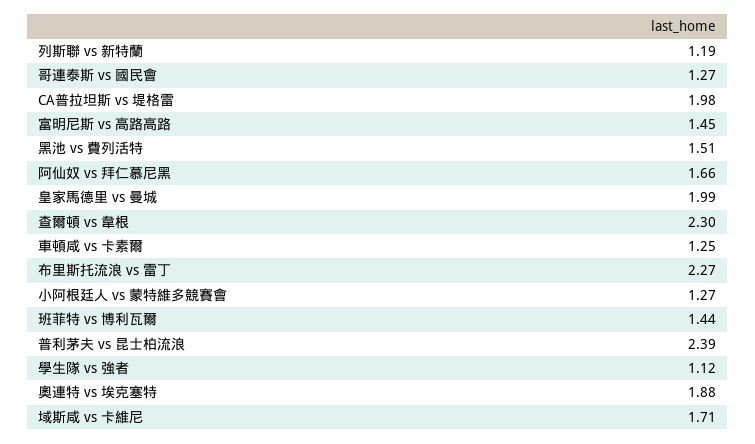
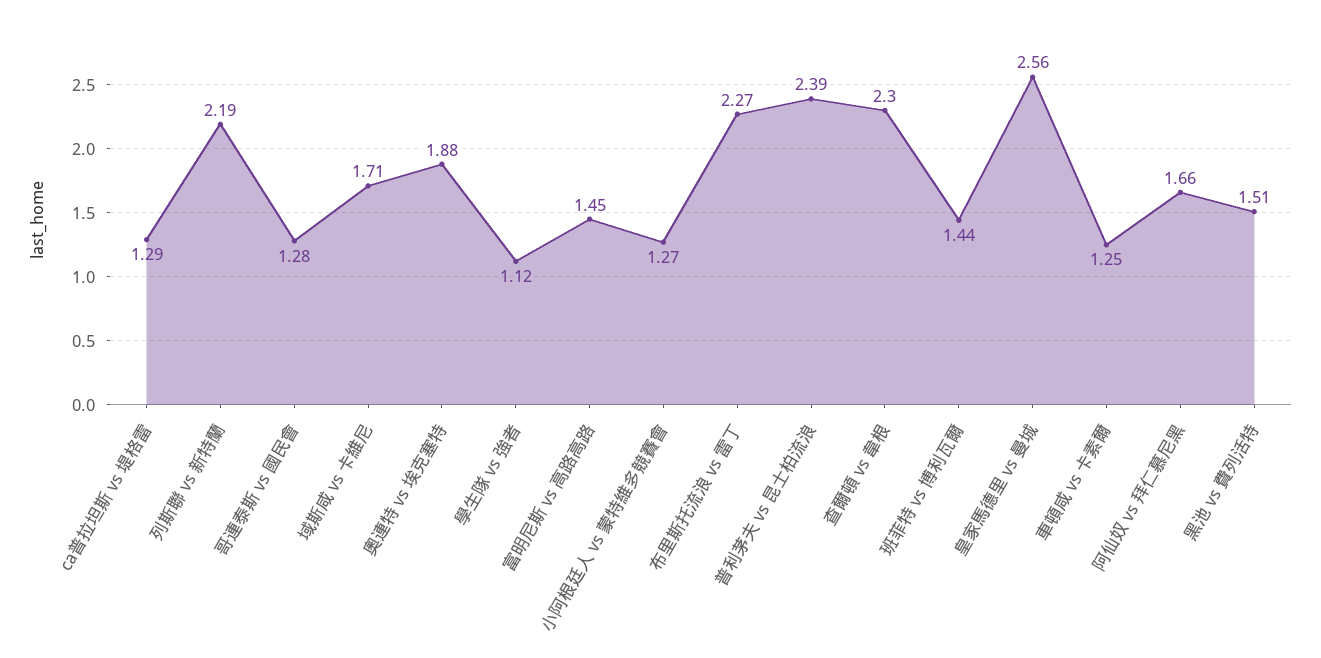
列斯聯 vs 新特蘭: 1.19 -> 2.19
哥連泰斯 vs 國民會: 1.27 -> 1.28
CA普拉坦斯 vs 堤格雷: 1.98 -> 1.29
皇家馬德里 vs 曼城: 1.99 -> 2.56

